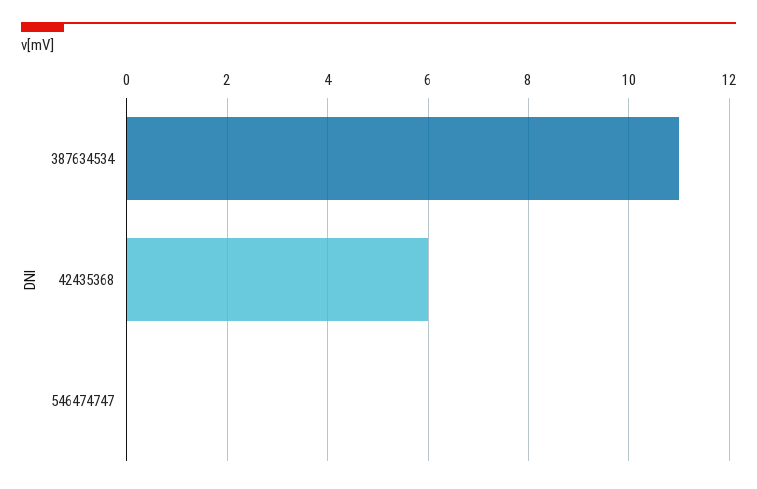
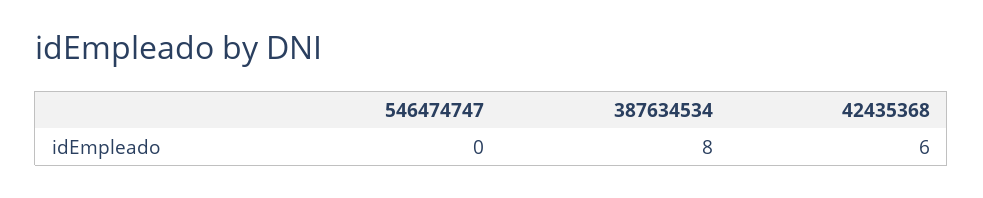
387634534: 11 -> 8

